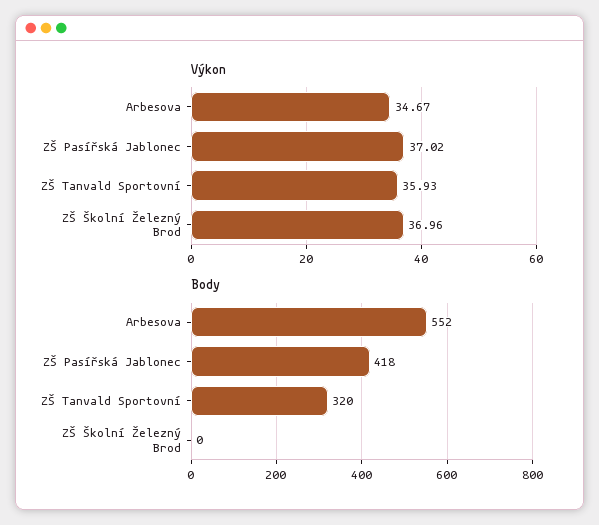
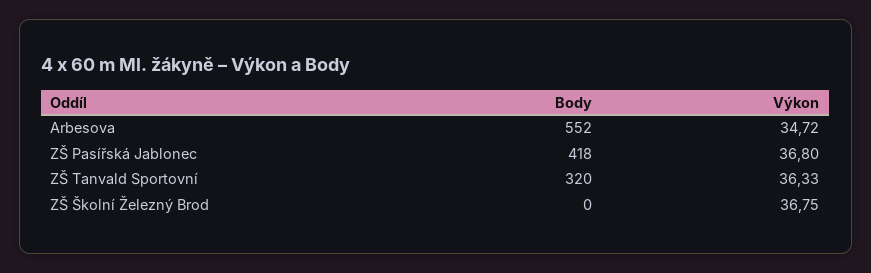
Výkon, Arbesova: 34.67 -> 34.72
Výkon, ZŠ Pasířská Jablonec: 37.02 -> 36.8
Výkon, ZŠ Tanvald Sportovní: 35.93 -> 36.33
Výkon, ZŠ Školní Železný Brod: 36.96 -> 36.75

